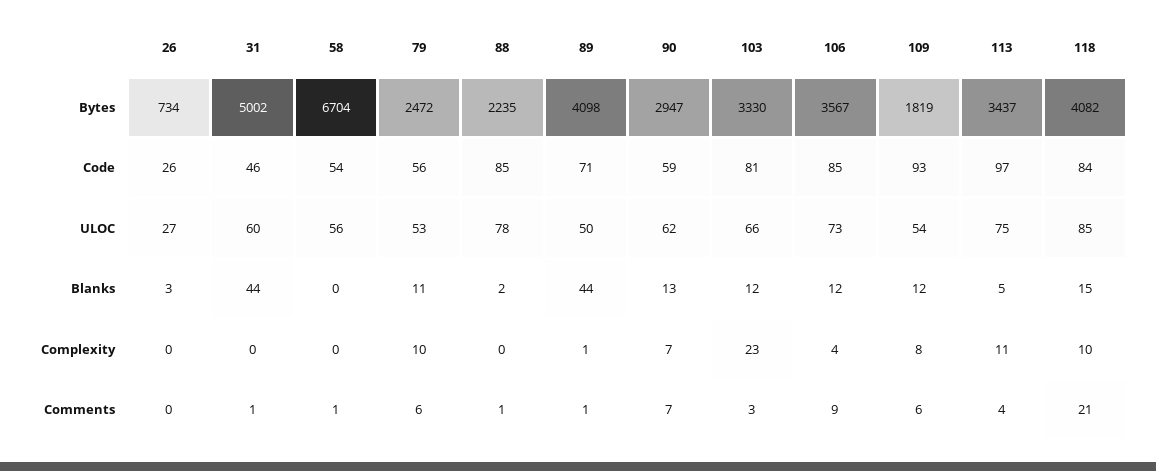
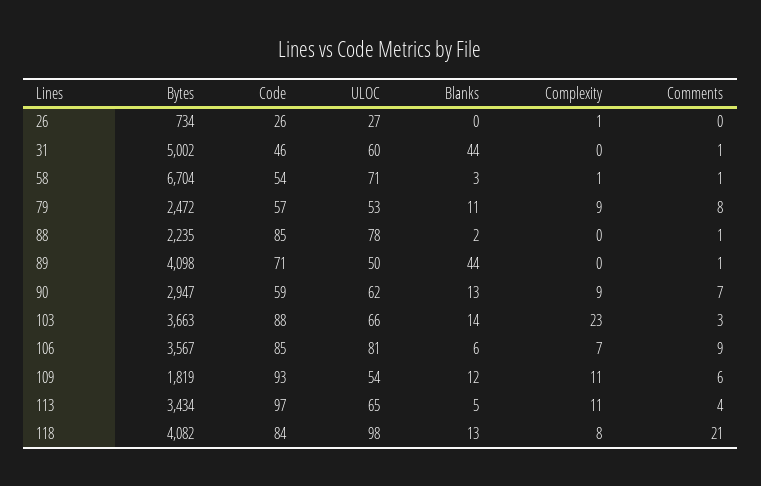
103, Bytes: 3330 -> 3663
113, Bytes: 3437 -> 3434
79, Code: 56 -> 57
103, Code: 81 -> 88
58, ULOC: 56 -> 71
106, ULOC: 73 -> 81
113, ULOC: 75 -> 65
118, ULOC: 85 -> 98
26, Blanks: 3 -> 0
58, Blanks: 0 -> 3
103, Blanks: 12 -> 14
106, Blanks: 12 -> 6
118, Blanks: 15 -> 13
26, Complexity: 0 -> 1
58, Complexity: 0 -> 1
79, Complexity: 10 -> 9
89, Complexity: 1 -> 0
90, Complexity: 7 -> 9
106, Complexity: 4 -> 7
109, Complexity: 8 -> 11
118, Complexity: 10 -> 8
79, Comments: 6 -> 8

